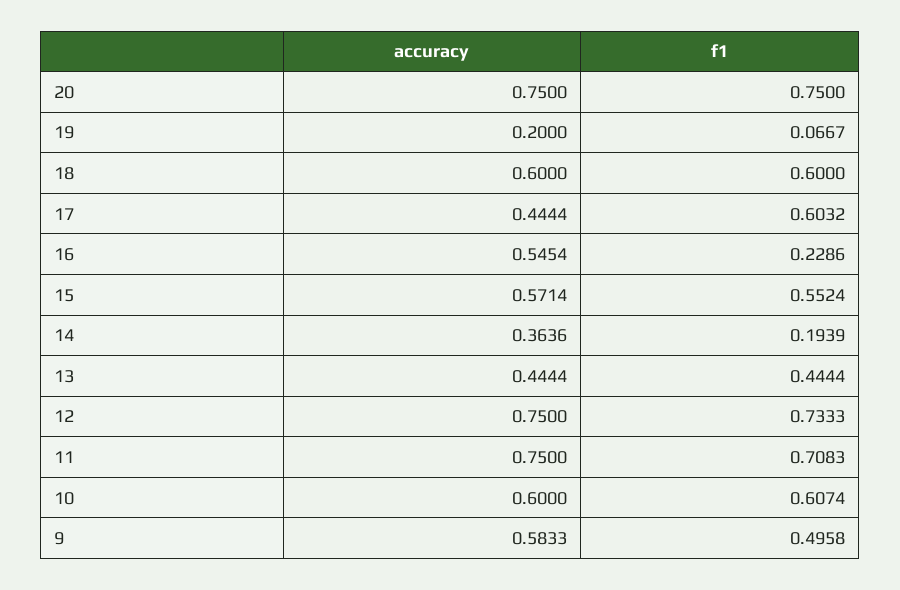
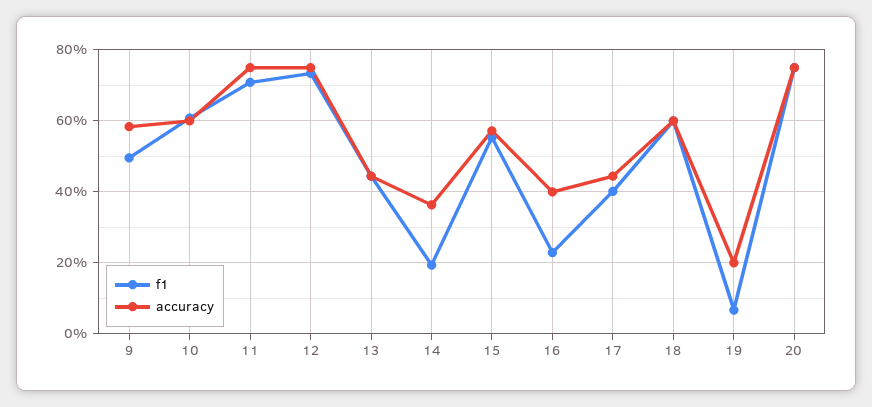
f1, 17: 0.6032 -> 0.4
accuracy, 16: 0.5454 -> 0.4

